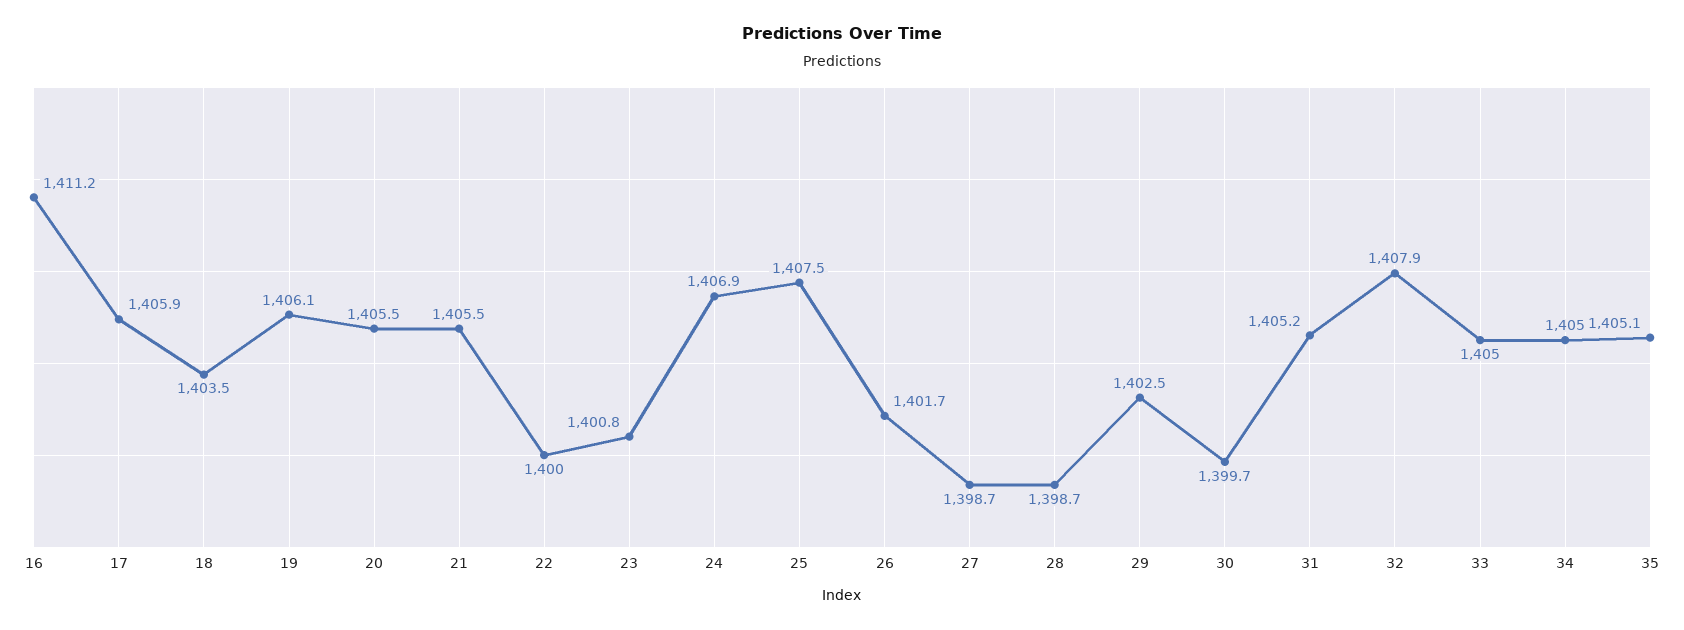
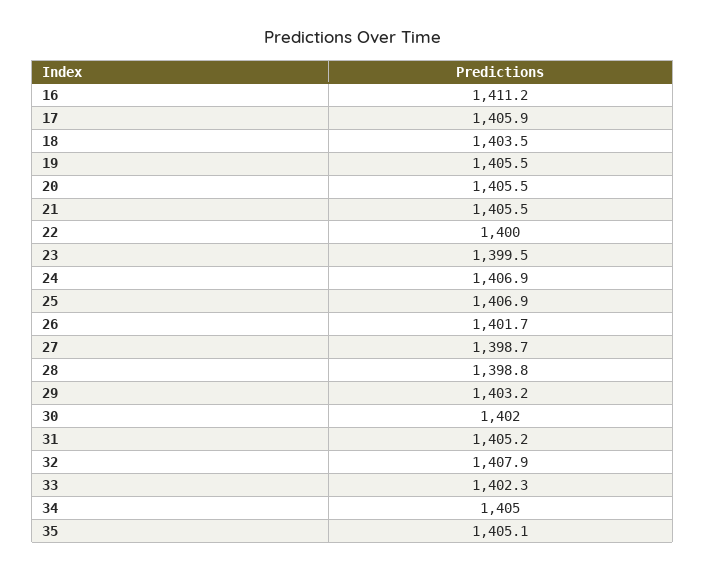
19: 1406.1 -> 1405.5
23: 1400.8 -> 1399.5
25: 1407.5 -> 1406.9
28: 1398.7 -> 1398.8
29: 1402.5 -> 1403.2
30: 1399.7 -> 1402
33: 1405 -> 1402.3

